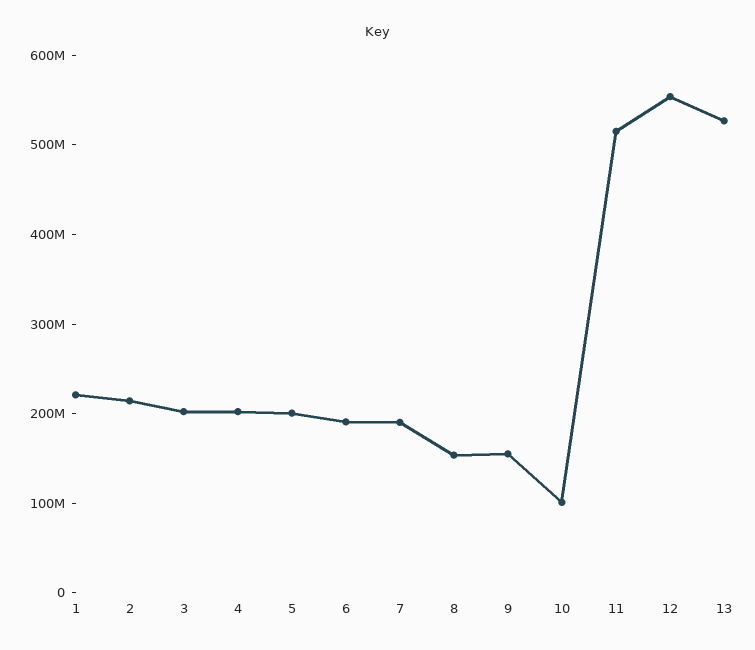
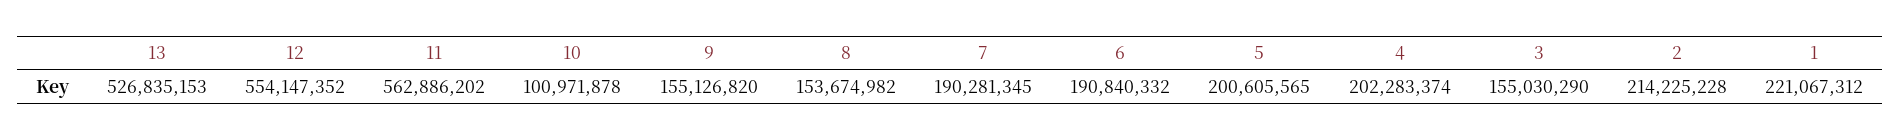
3: 200000000 -> 155030290
11: 520000000 -> 562886202

